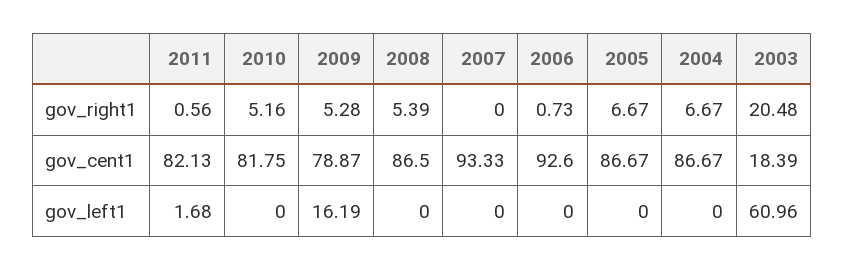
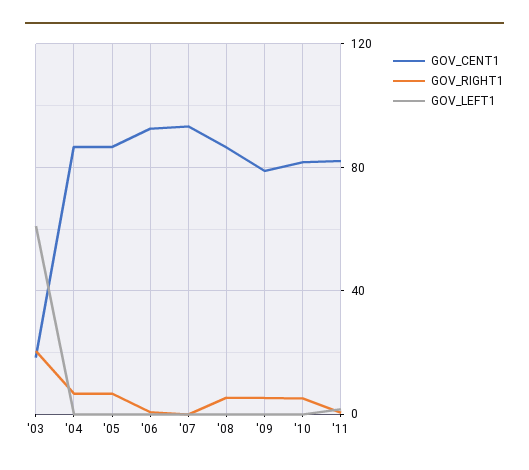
gov_left1, 2009: 16.19 -> 0

